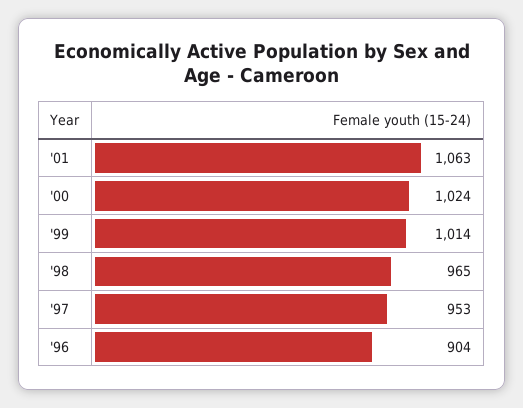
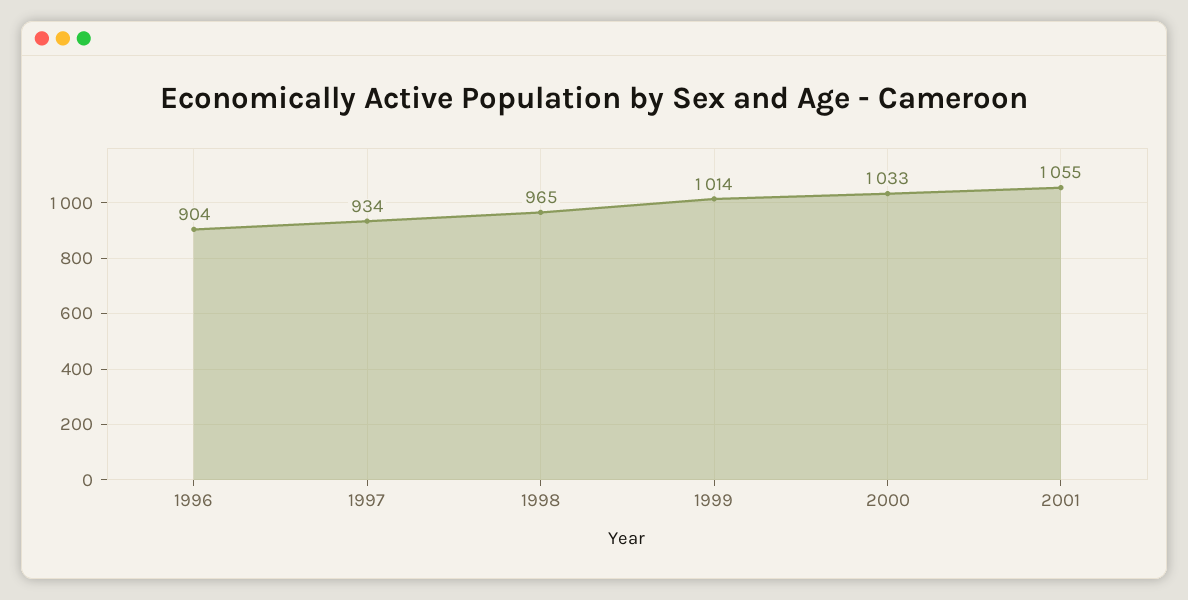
'01: 1063 -> 1055
'00: 1024 -> 1033
'97: 953 -> 934

